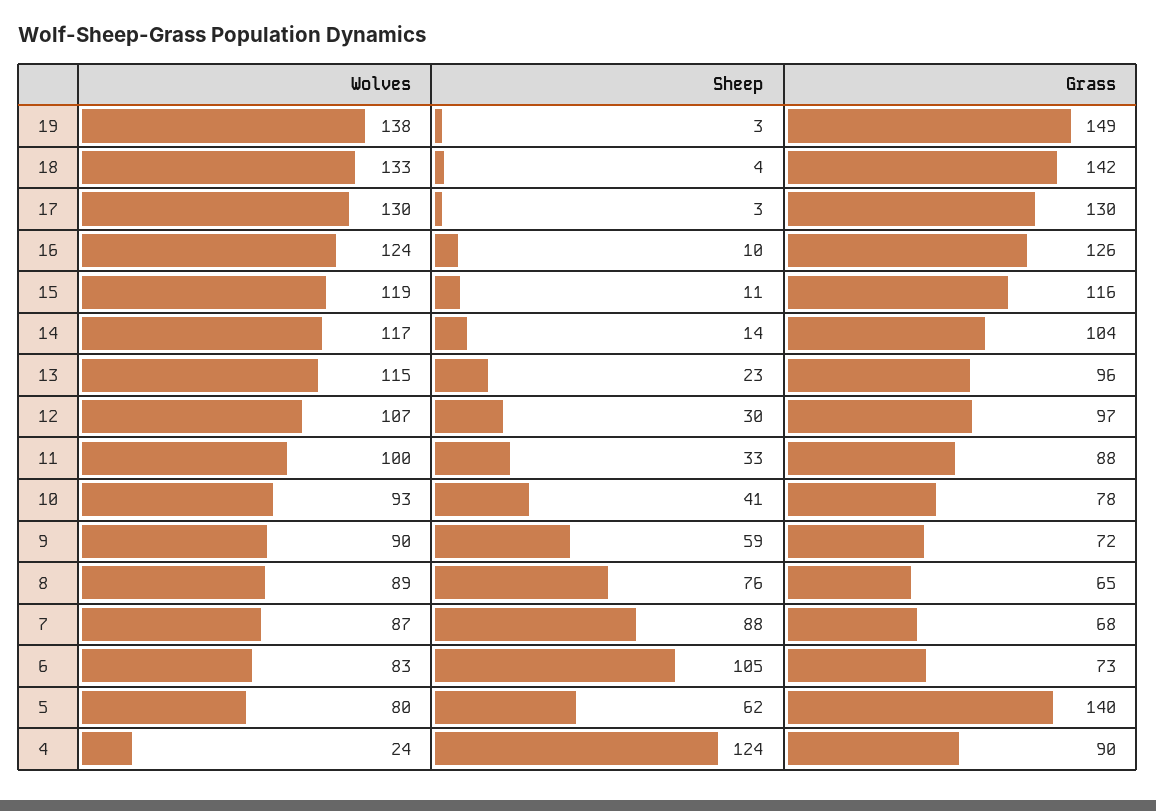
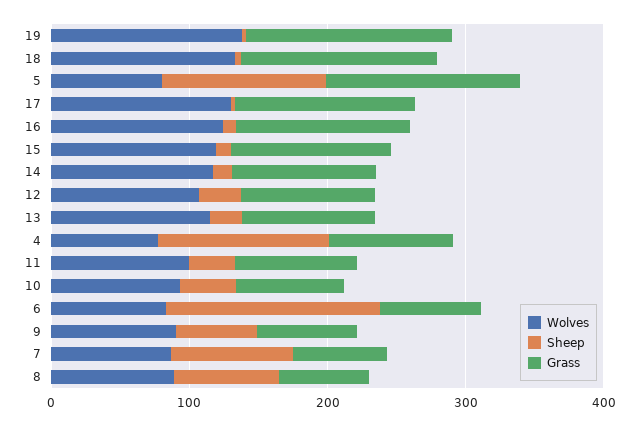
Sheep, 6: 105 -> 160
Sheep, 5: 62 -> 120
Wolves, 4: 24 -> 80

